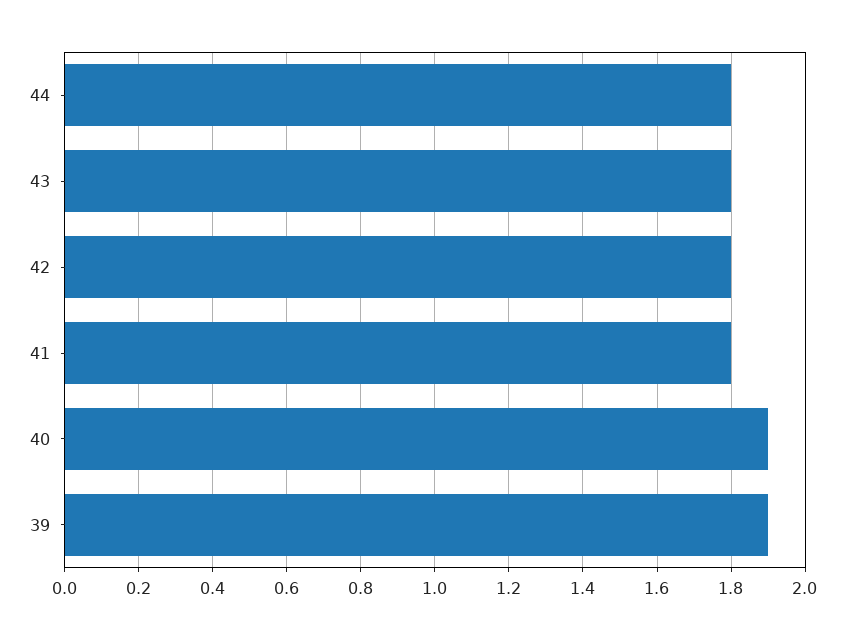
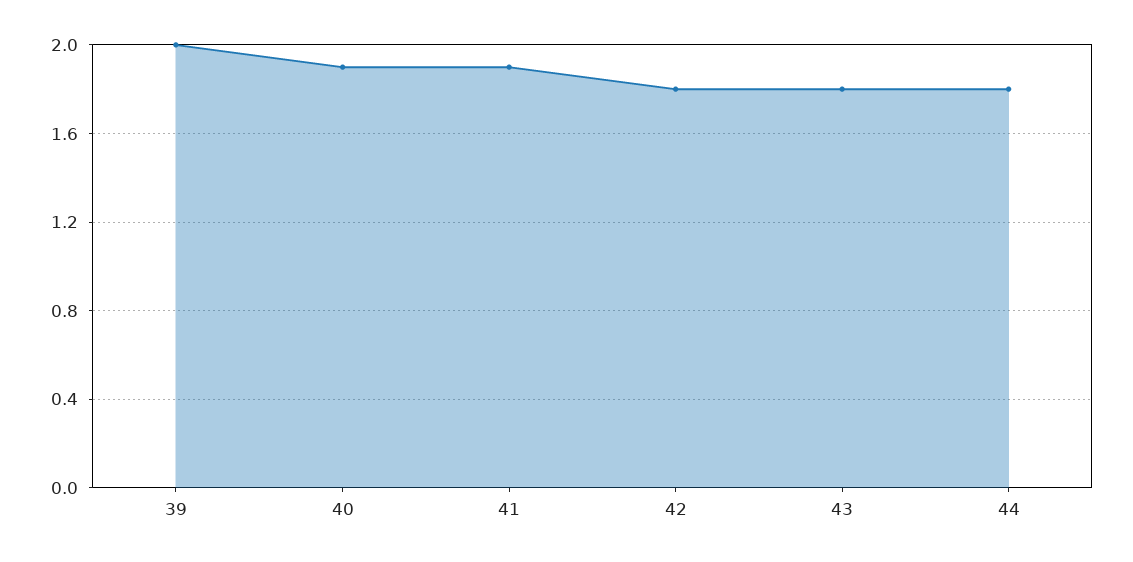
41: 1.8 -> 1.9
39: 1.9 -> 2

